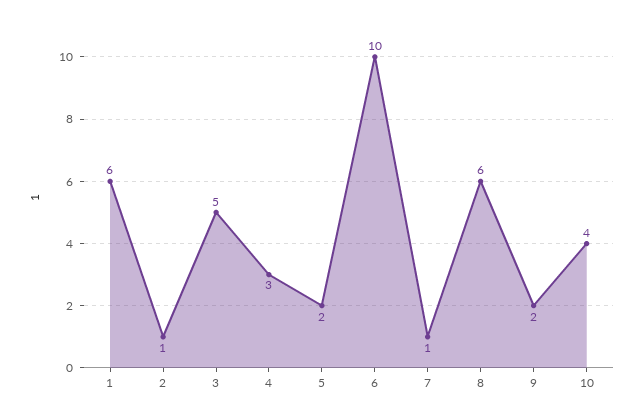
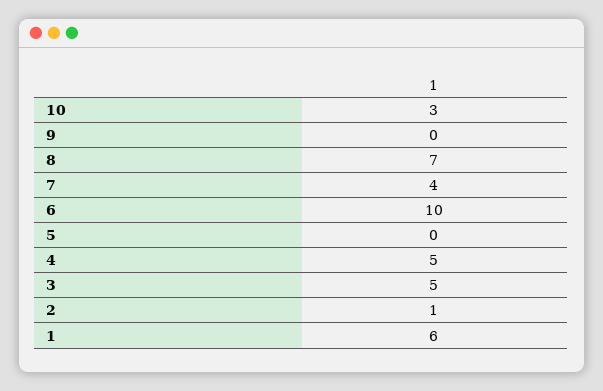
4: 3 -> 5
5: 2 -> 0
7: 1 -> 4
8: 6 -> 7
9: 2 -> 0
10: 4 -> 3

